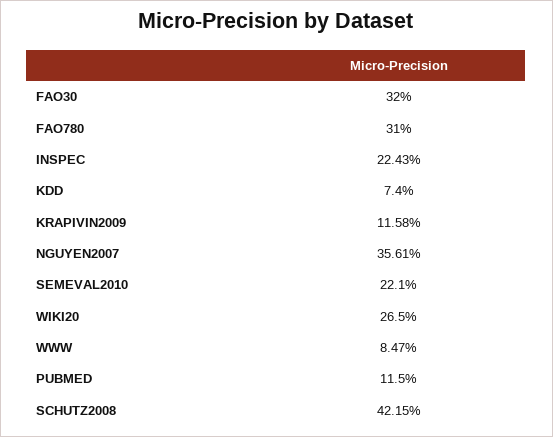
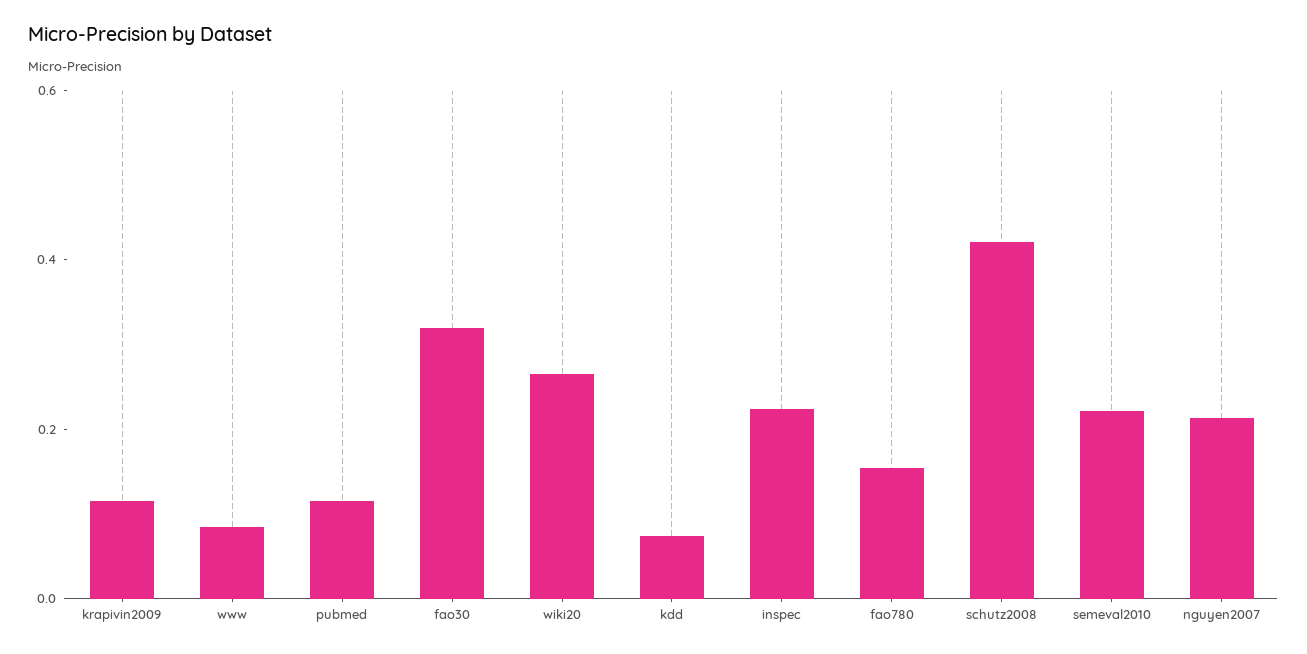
FAO780: 0.31 -> 0.15
NGUYEN2007: 0.3561 -> 0.2

